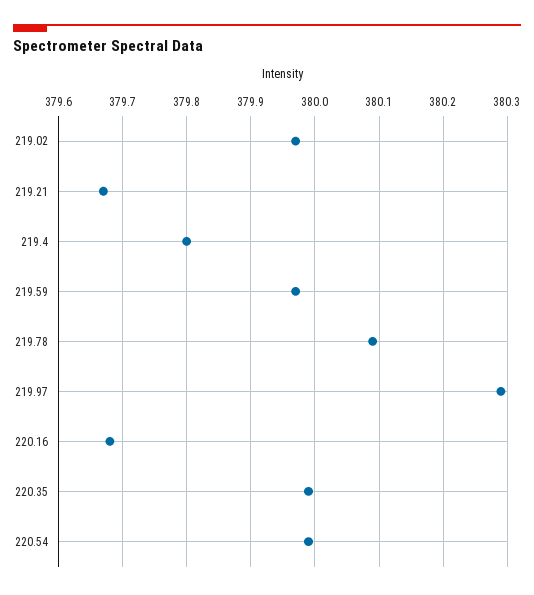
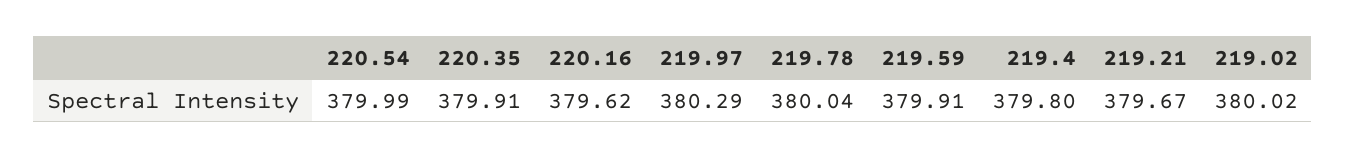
219.02: 379.97 -> 380.02
219.59: 379.97 -> 379.91
219.78: 380.09 -> 380.04
220.16: 379.68 -> 379.62
220.35: 379.99 -> 379.91

